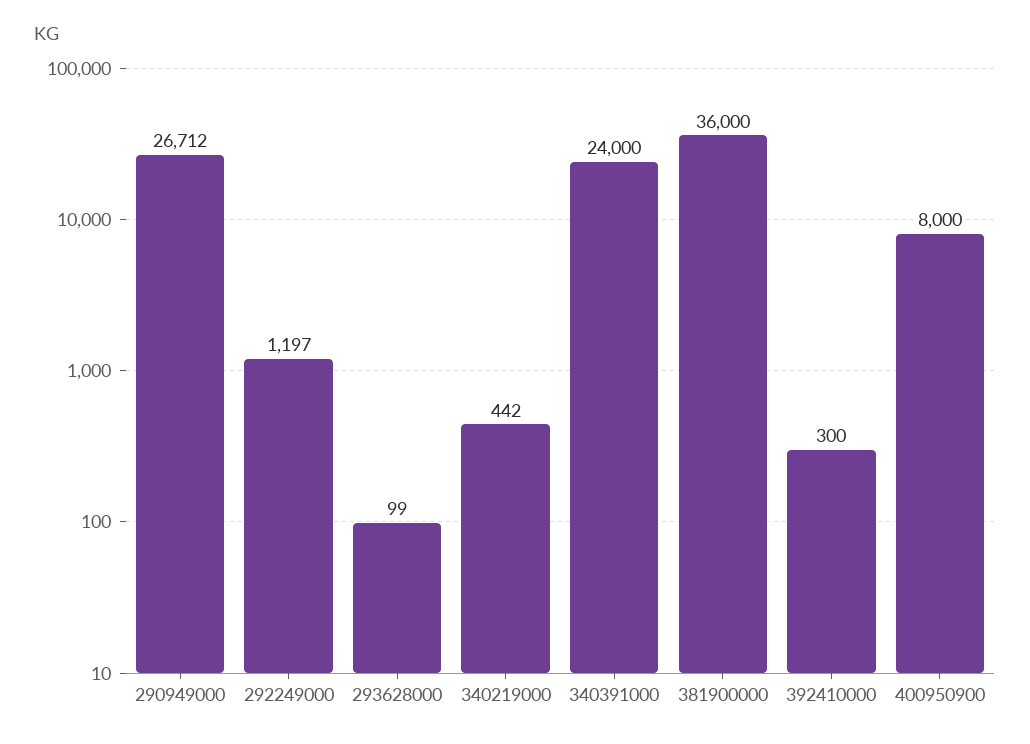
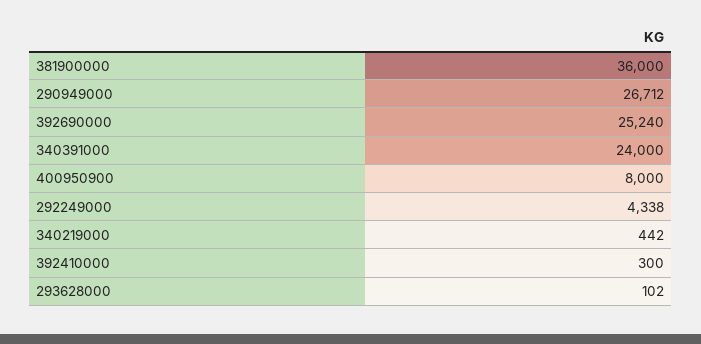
292249000: 1197 -> 4338
293628000: 99 -> 102
392690000: none -> 25240

